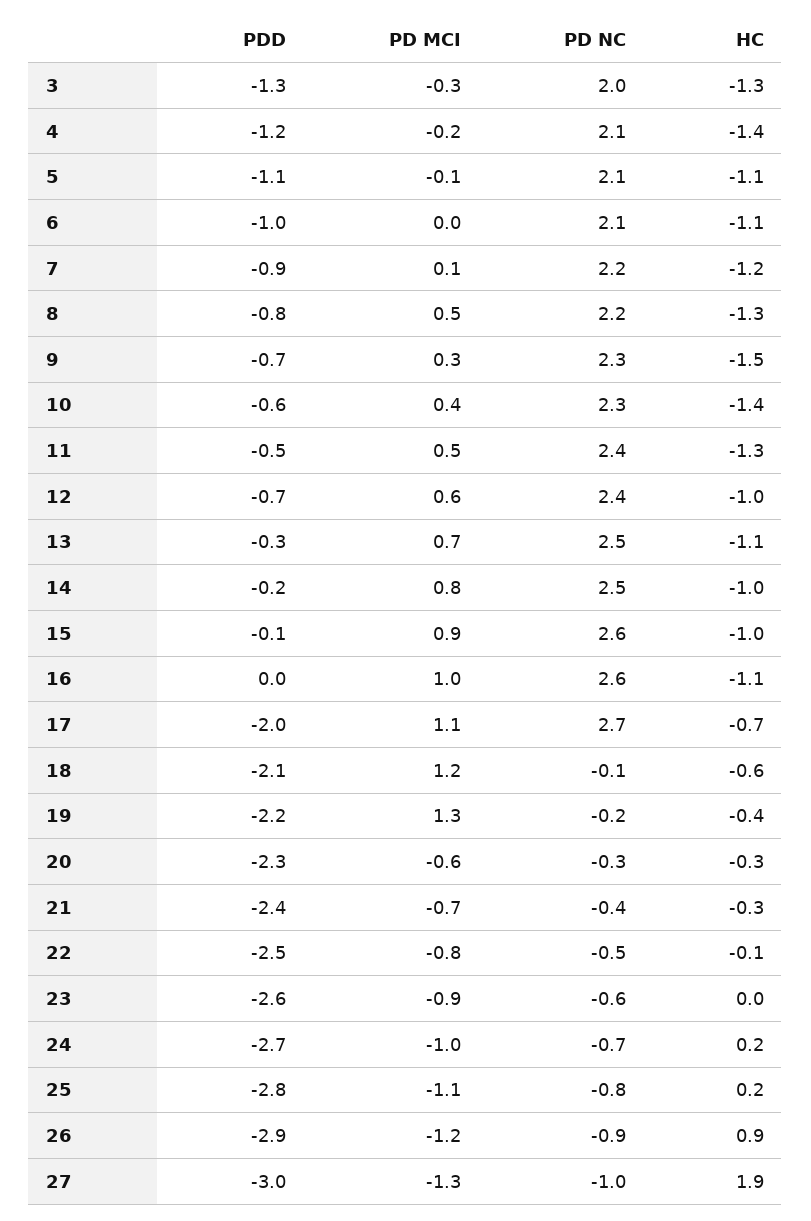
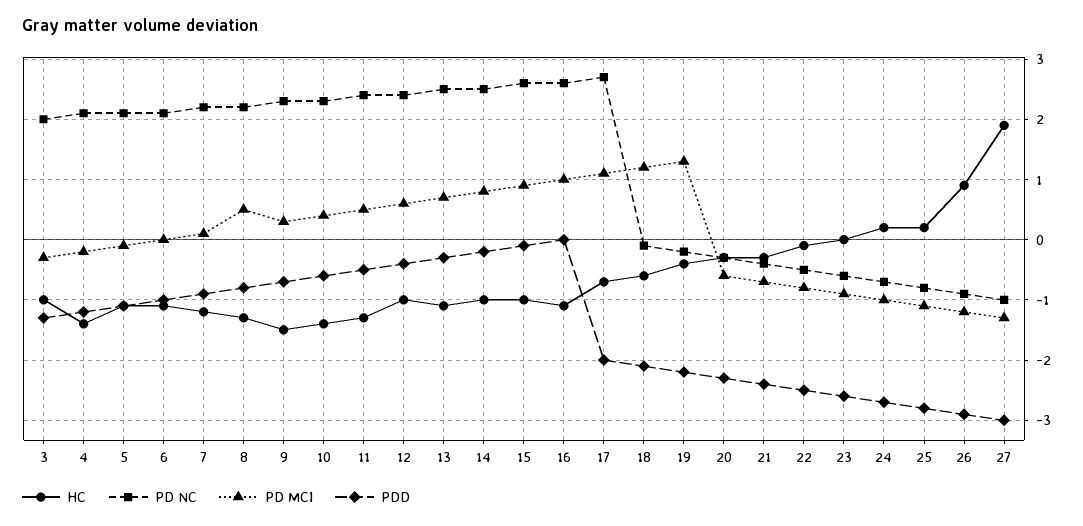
HC, 3: -1.3 -> -1
PDD, 12: -0.7 -> -0.4

